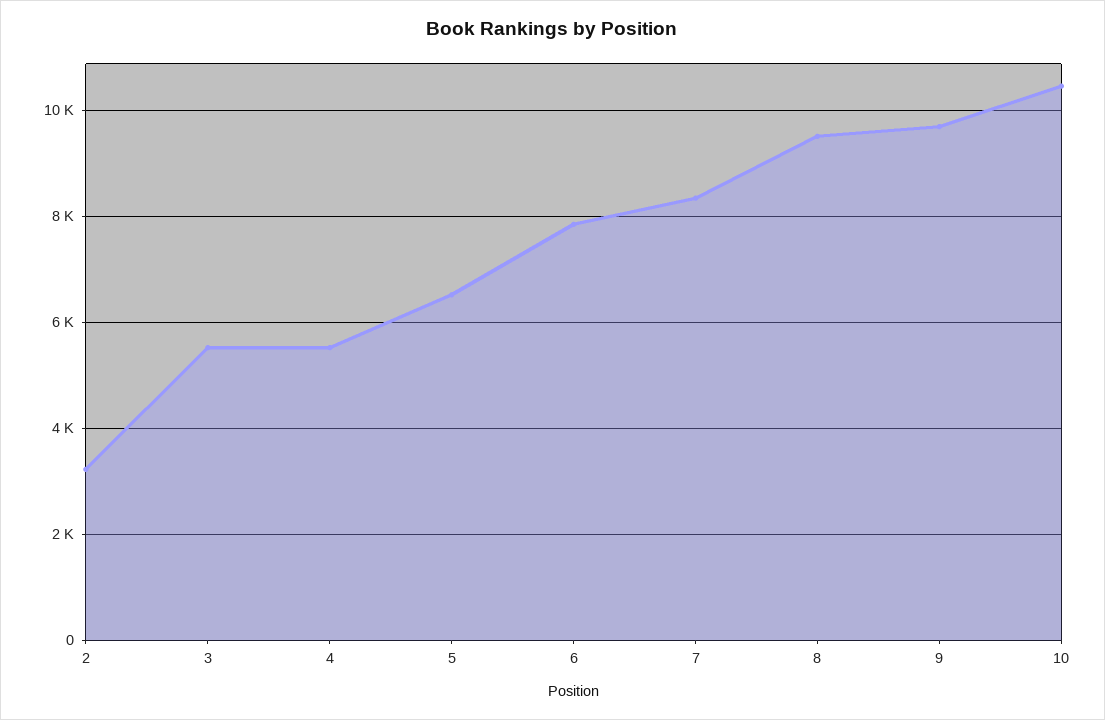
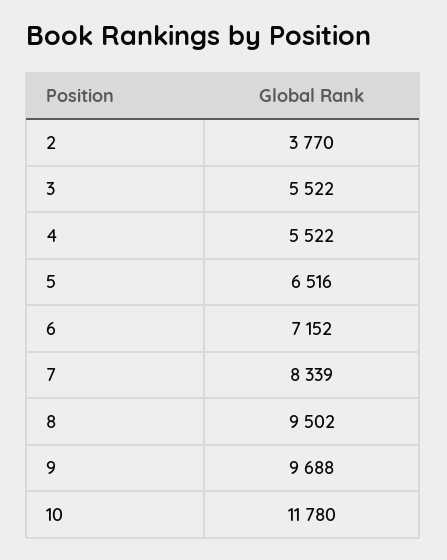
2: 3200 -> 3770
6: 7800 -> 7152
10: 10400 -> 11780

